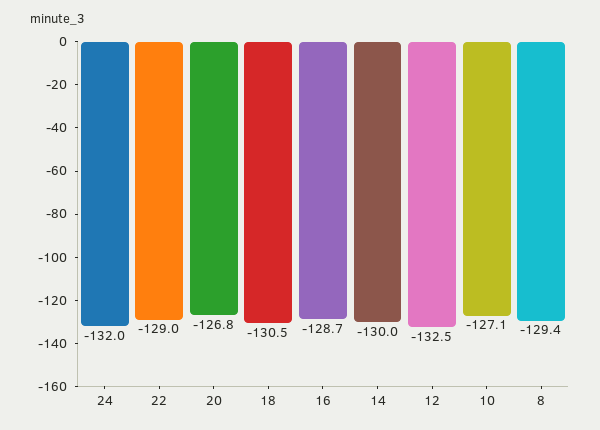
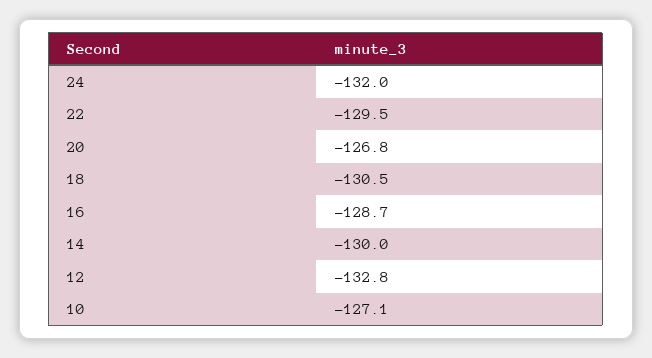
22: -129 -> -129.5
12: -132.5 -> -132.8
8: -129.4 -> none

